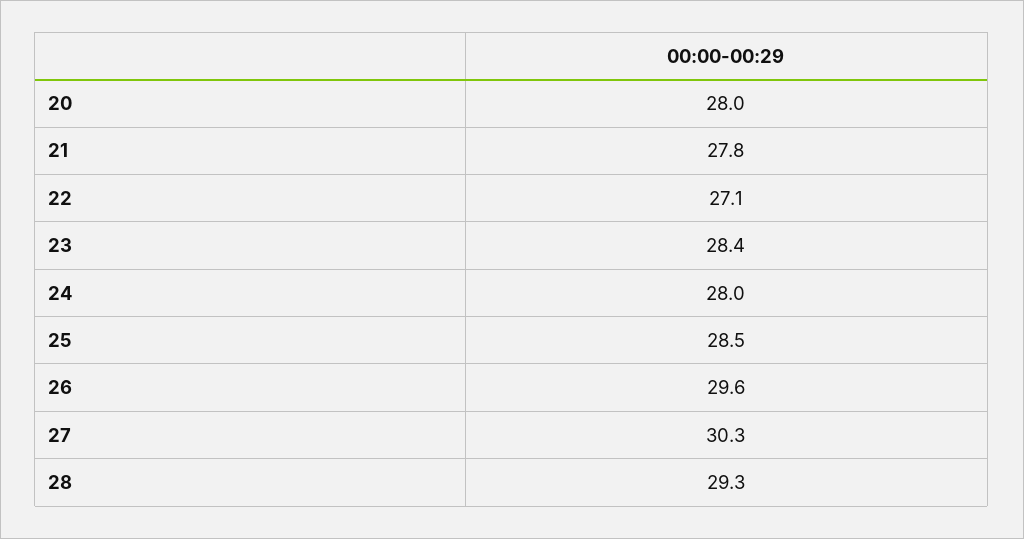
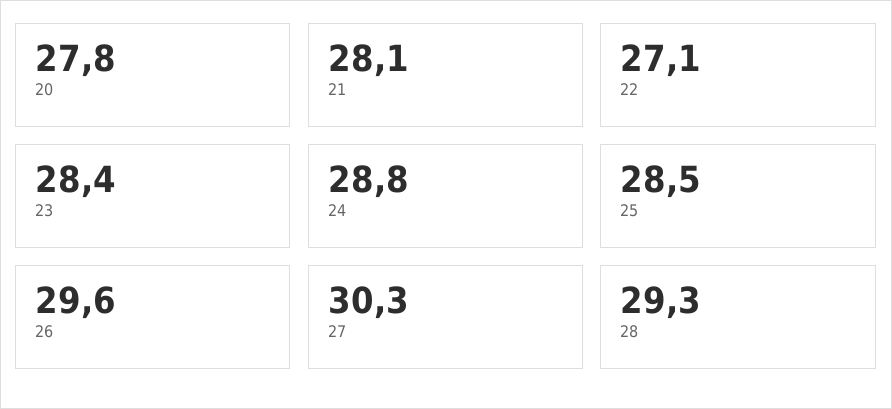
20: 28 -> 27.8
21: 27.8 -> 28.1
24: 28 -> 28.8

